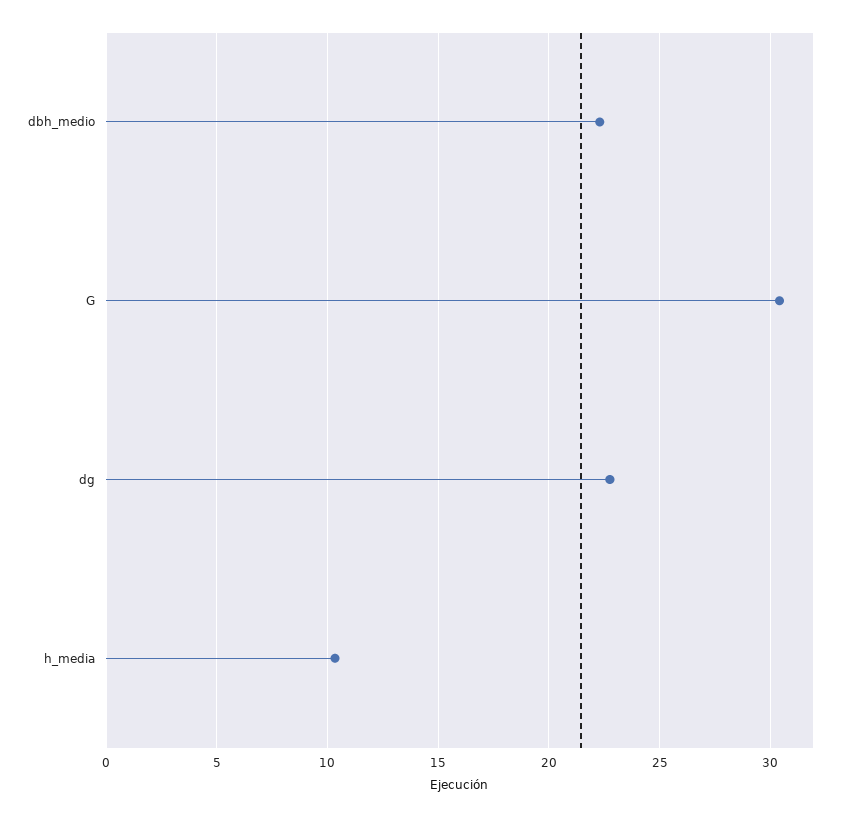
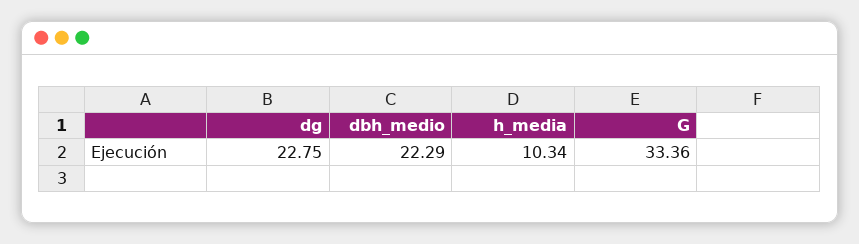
G: 30.5 -> 33.36

